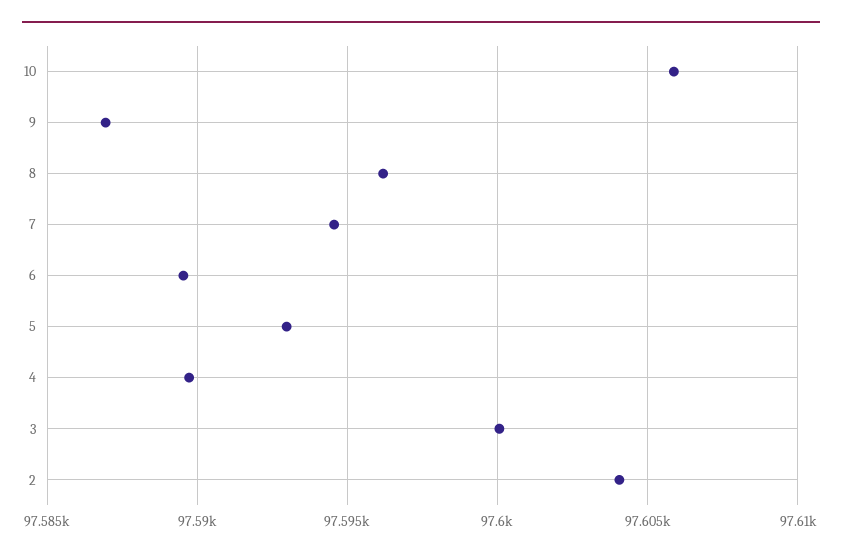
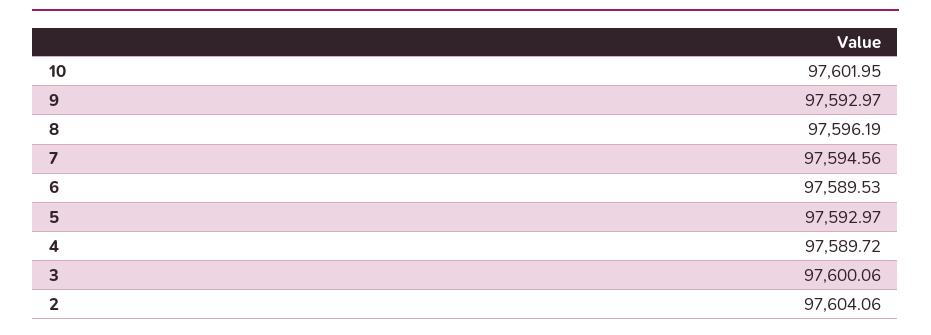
10: 97606 -> 97601.95
9: 97587 -> 97592.97

